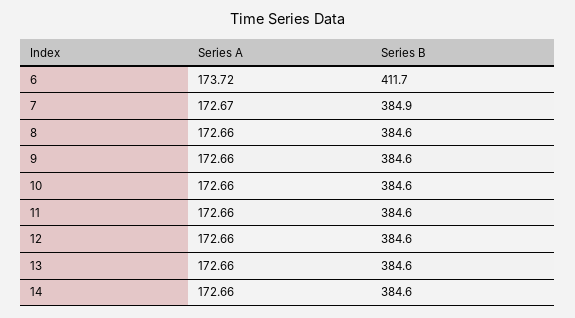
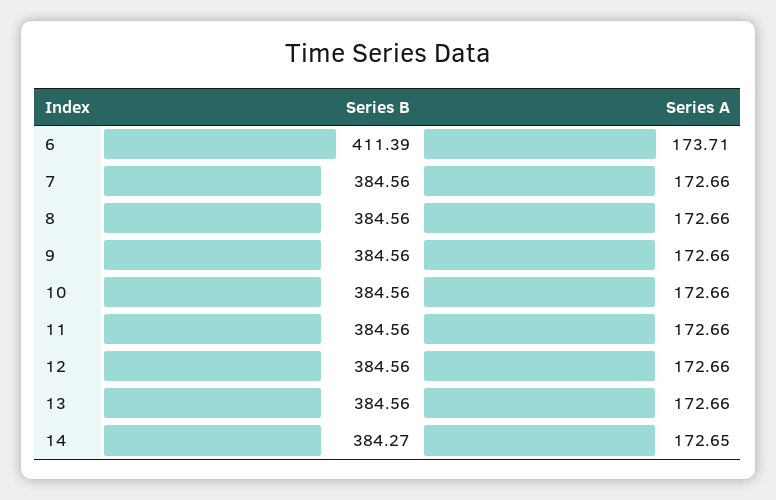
Series A, 6: 173.72 -> 173.71
Series B, 6: 411.7 -> 411.39
Series A, 7: 172.67 -> 172.66
Series B, 7: 384.9 -> 384.56
Series A, 14: 172.66 -> 172.65
Series B, 14: 384.6 -> 384.27

